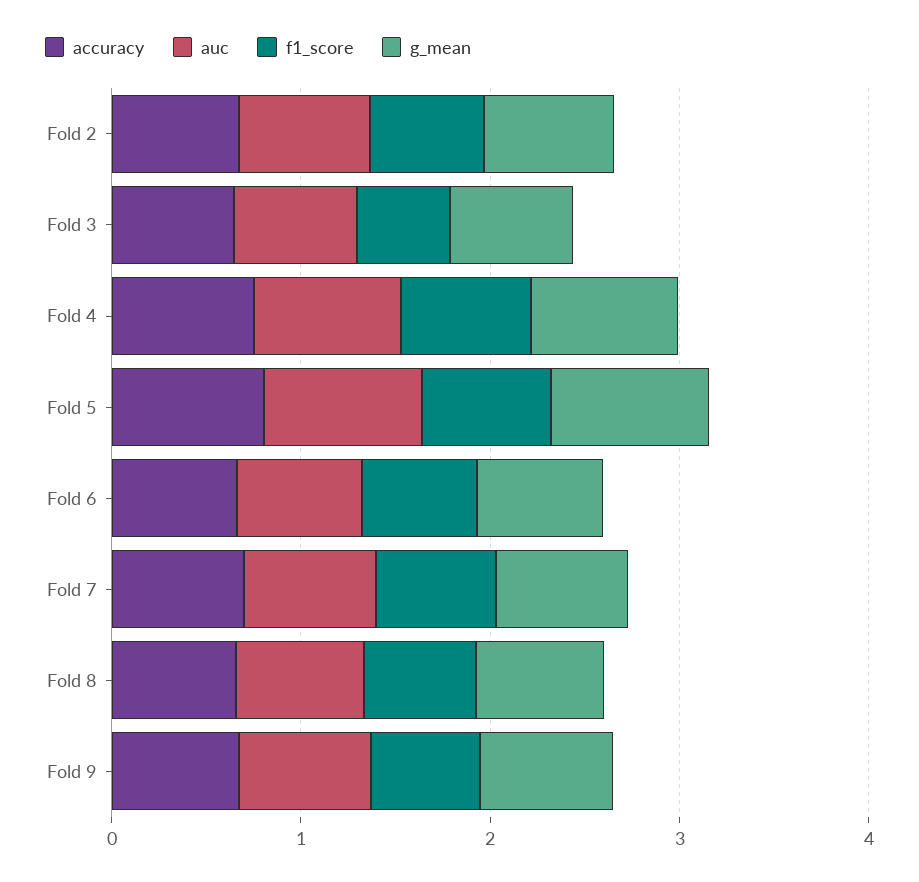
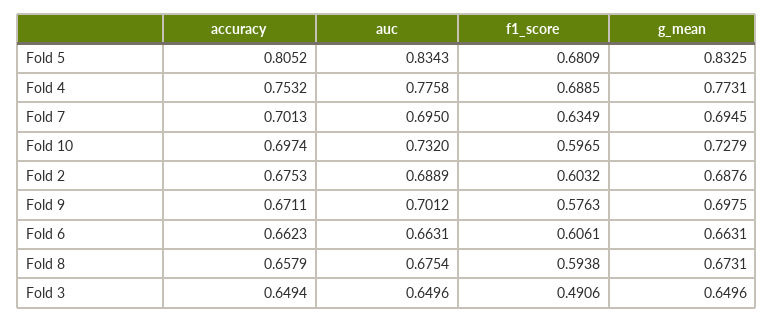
accuracy, Fold 10: none -> 0.6974
auc, Fold 10: none -> 0.732
f1_score, Fold 10: none -> 0.5965
g_mean, Fold 10: none -> 0.7279

